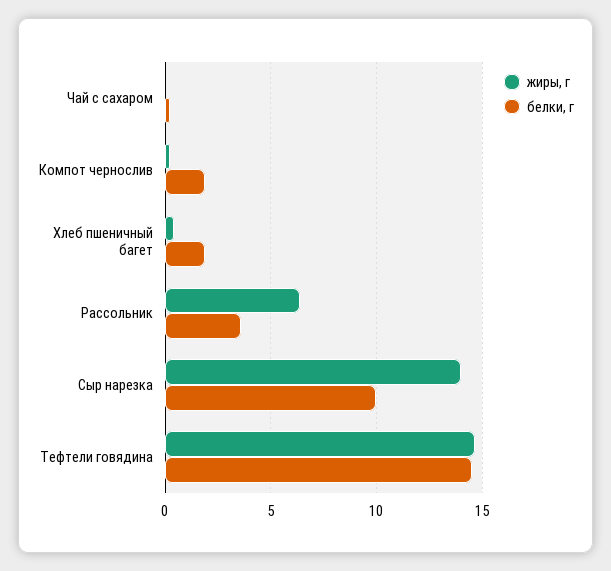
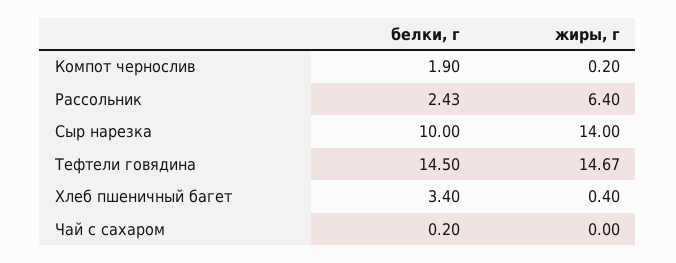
белки, г, Хлеб пшеничный багет: 2 -> 3.4
белки, г, Рассольник: 3.5 -> 2.43

